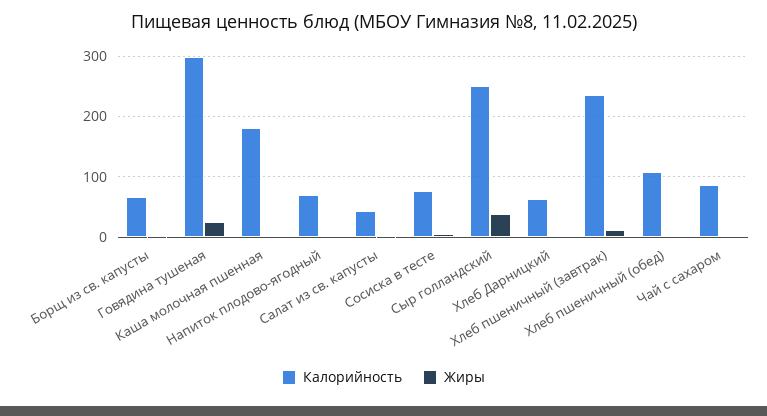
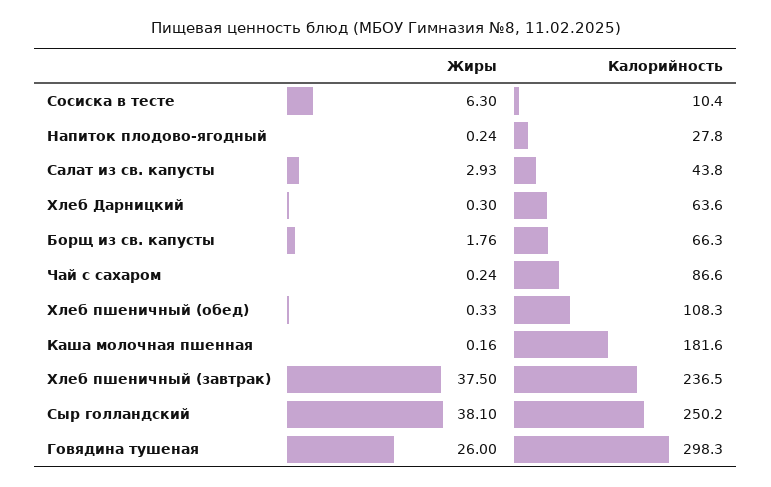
Калорийность, Напиток плодово-ягодный: 70 -> 27.8
Калорийность, Сосиска в тесте: 80 -> 10.4
Жиры, Хлеб пшеничный (завтрак): 10 -> 37.5

